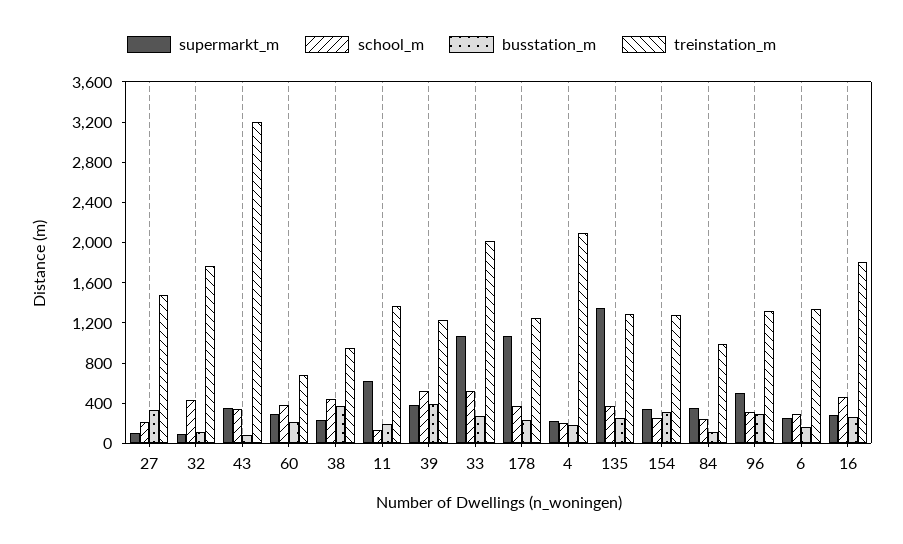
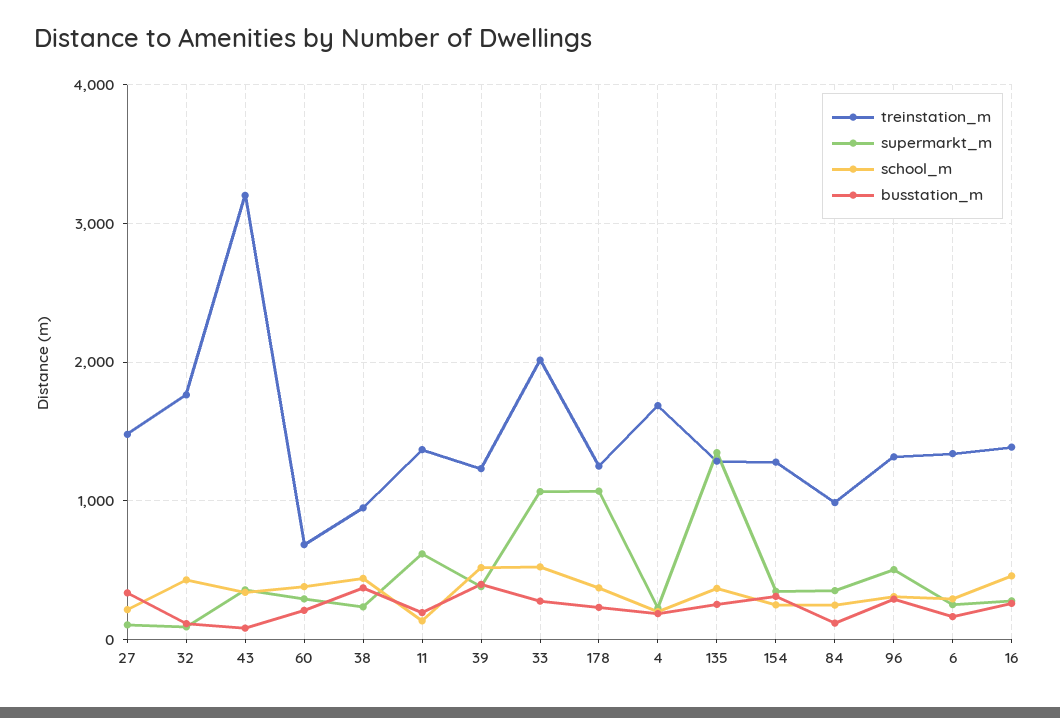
treinstation_m, 4: 2100 -> 1700
treinstation_m, 16: 1800 -> 1400

